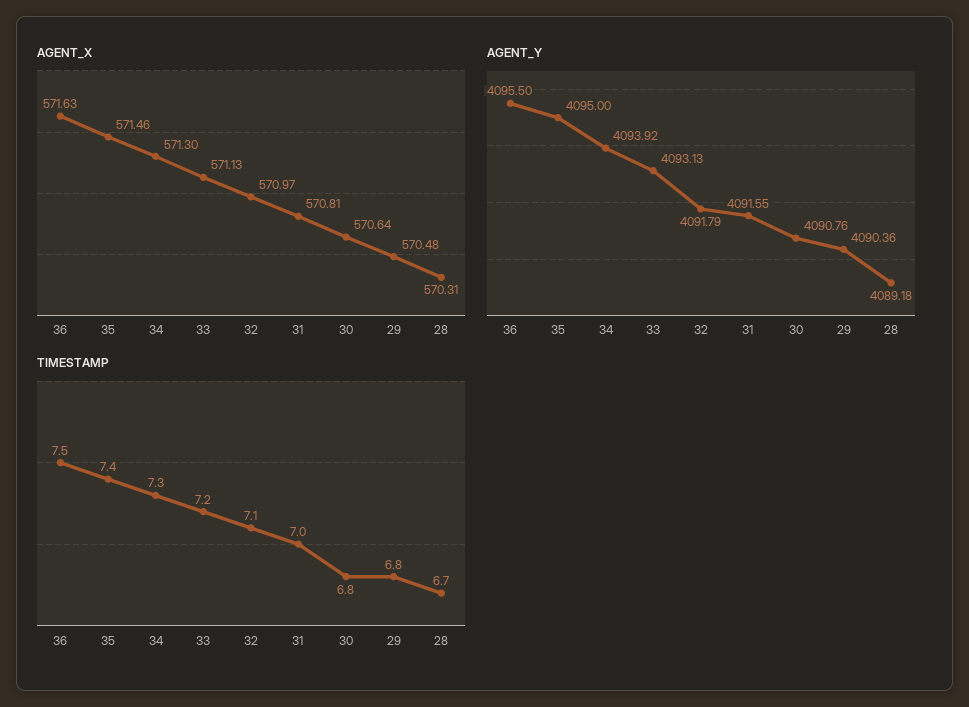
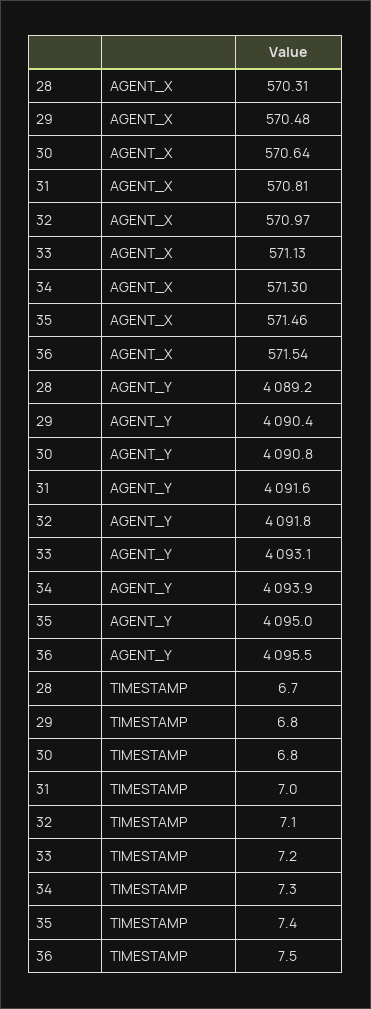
AGENT_X, 36: 571.63 -> 571.54

